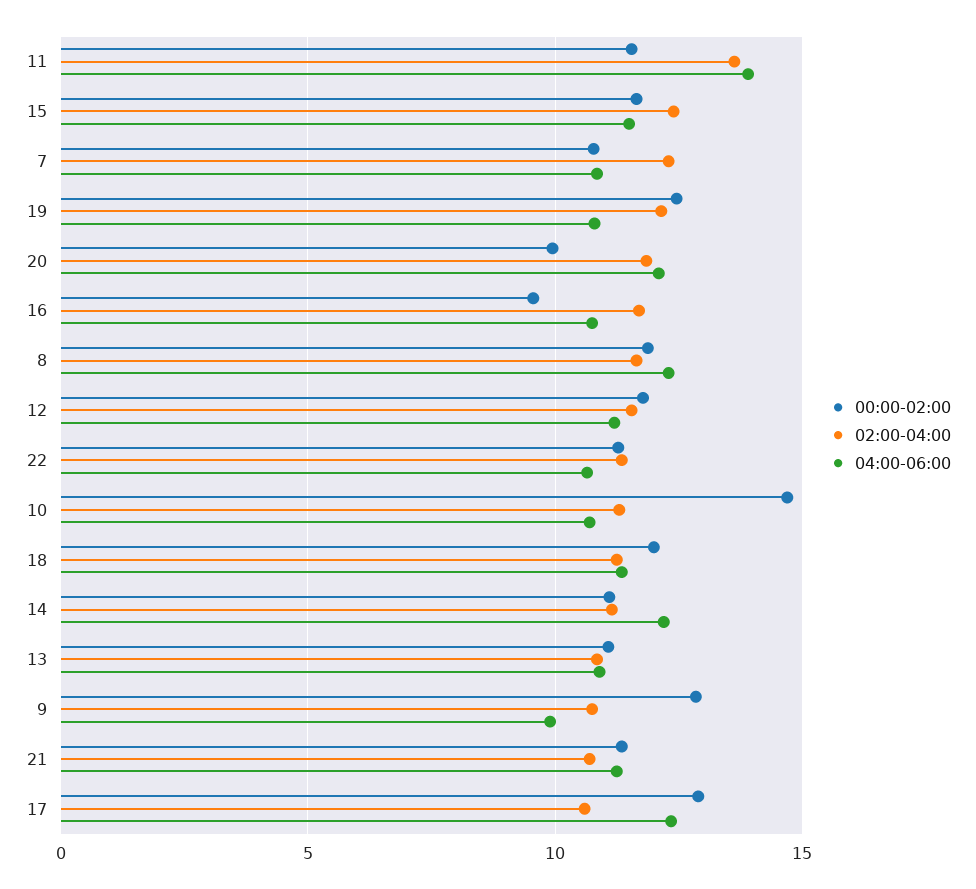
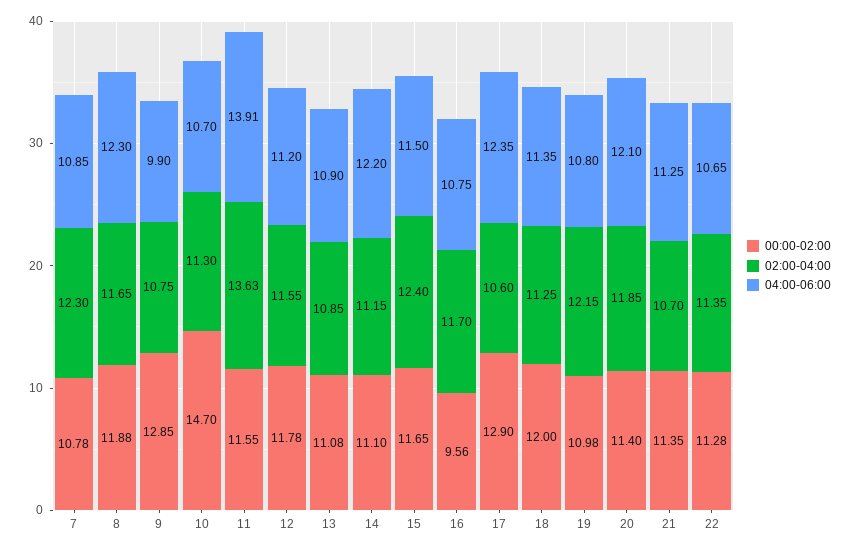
00:00-02:00, 19: 12.5 -> 10.98
00:00-02:00, 20: 10 -> 11.4

